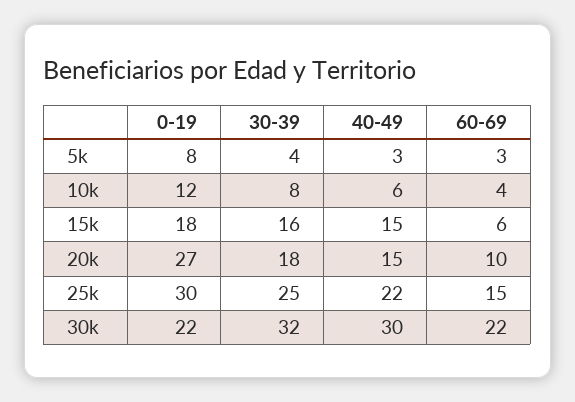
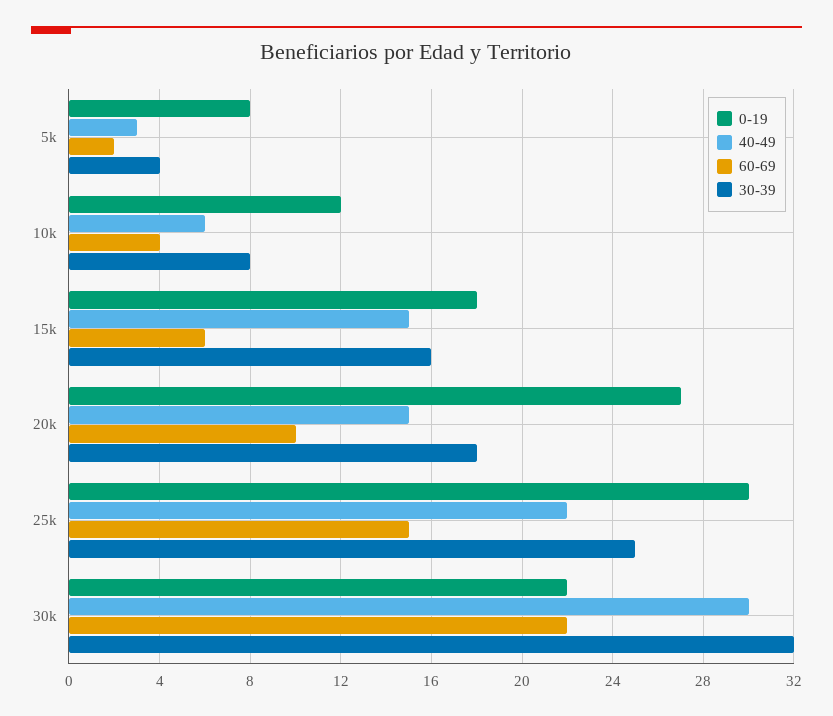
60-69, 5k: 3 -> 2

